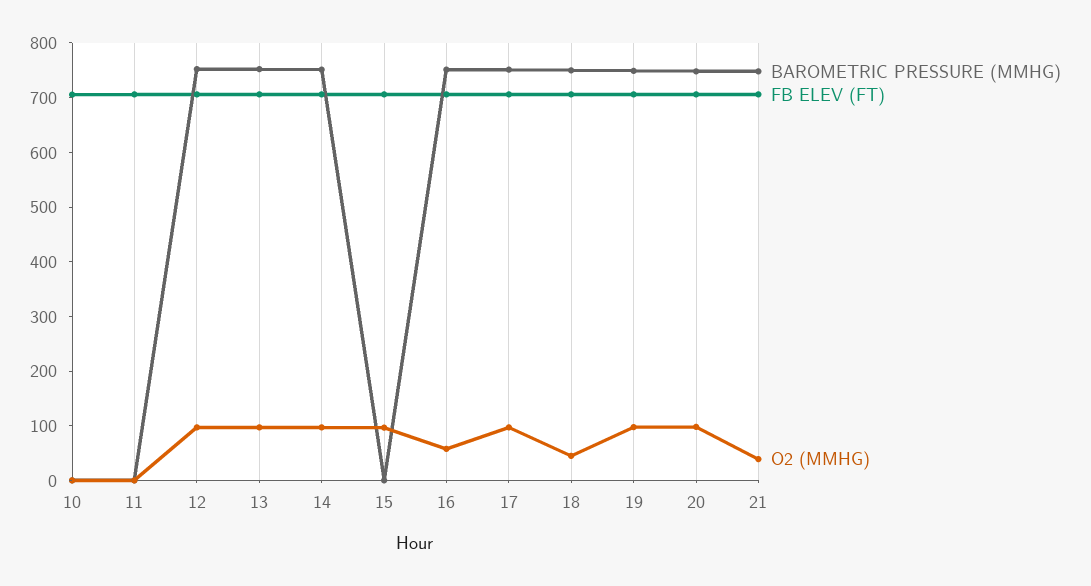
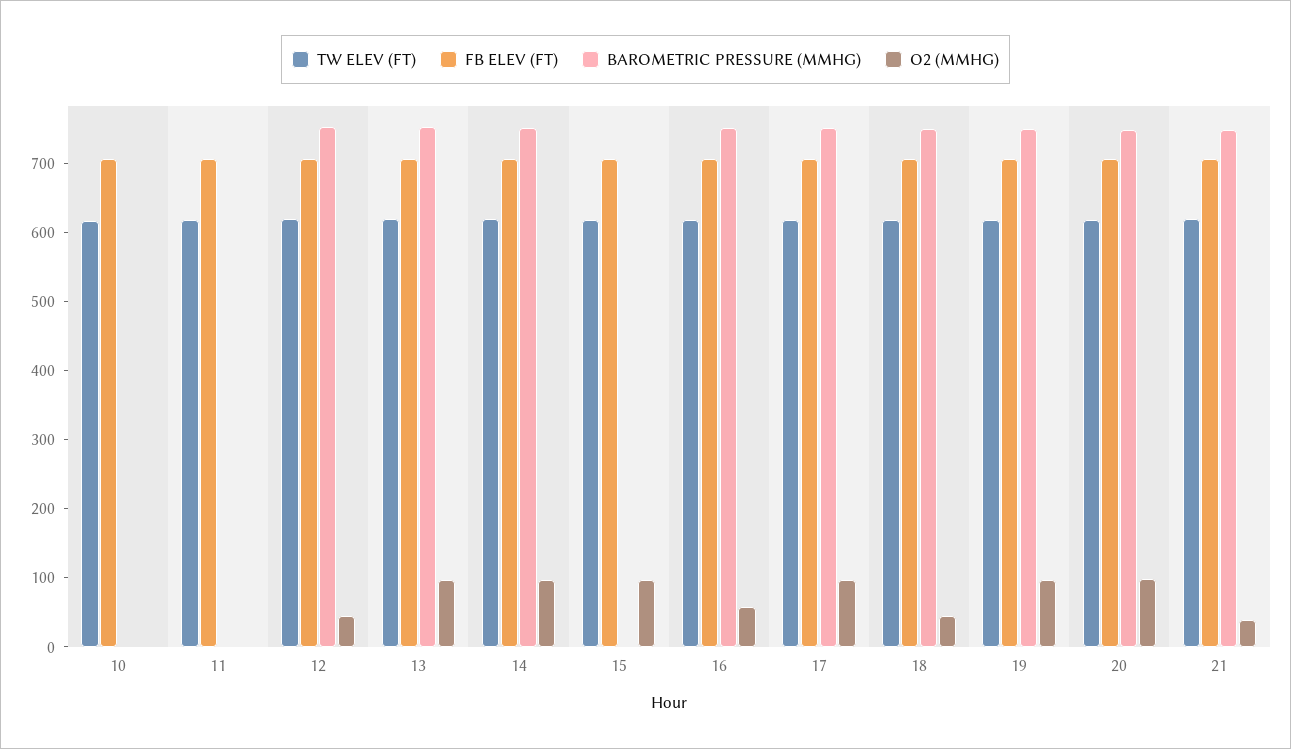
O2 (MMHG), 12: 100 -> 40
TW ELEV (FT), 10: none -> 620
TW ELEV (FT), 11: none -> 620
TW ELEV (FT), 12: none -> 620
TW ELEV (FT), 13: none -> 620
TW ELEV (FT), 14: none -> 620
TW ELEV (FT), 15: none -> 620
TW ELEV (FT), 16: none -> 620
TW ELEV (FT), 17: none -> 620
TW ELEV (FT), 18: none -> 620
TW ELEV (FT), 19: none -> 620
TW ELEV (FT), 20: none -> 620
TW ELEV (FT), 21: none -> 620

